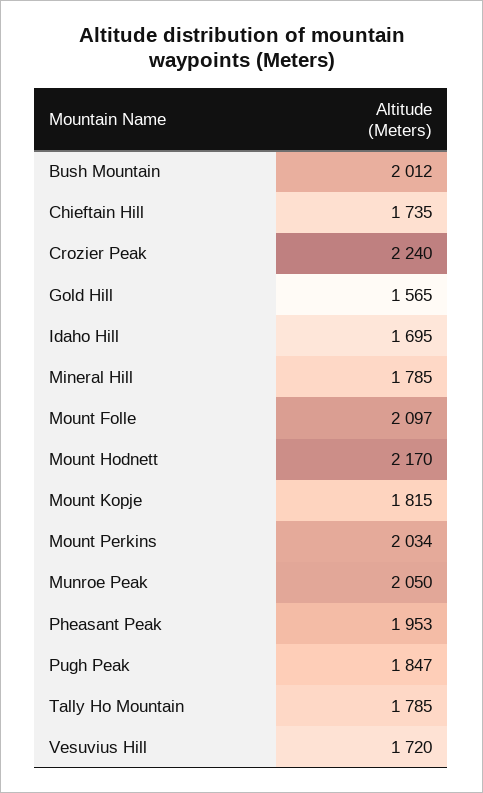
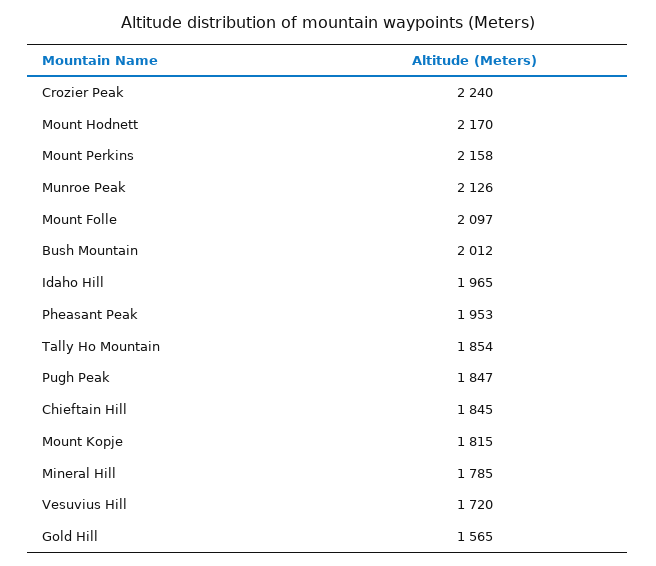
Chieftain Hill: 1735 -> 1845
Idaho Hill: 1695 -> 1965
Mount Perkins: 2034 -> 2158
Munroe Peak: 2050 -> 2126
Tally Ho Mountain: 1785 -> 1854

